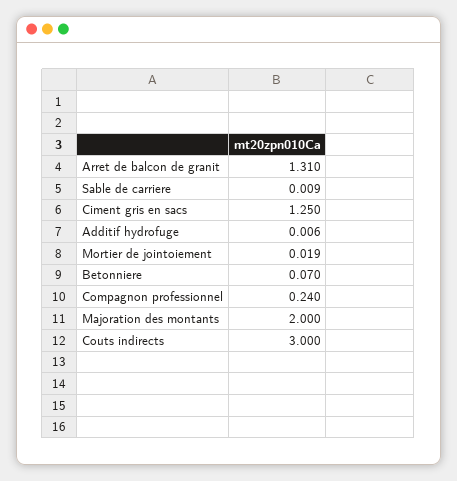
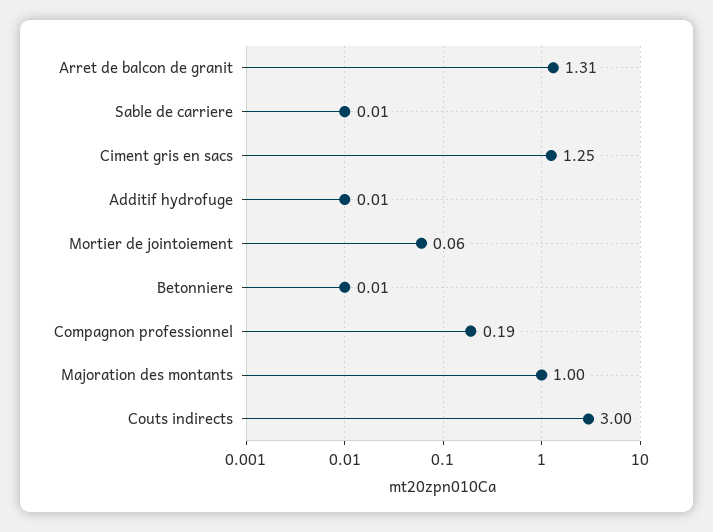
Mortier de jointoiement: 0.019 -> 0.06
Betonniere: 0.07 -> 0.01
Compagnon professionnel: 0.24 -> 0.19
Majoration des montants: 2 -> 1

